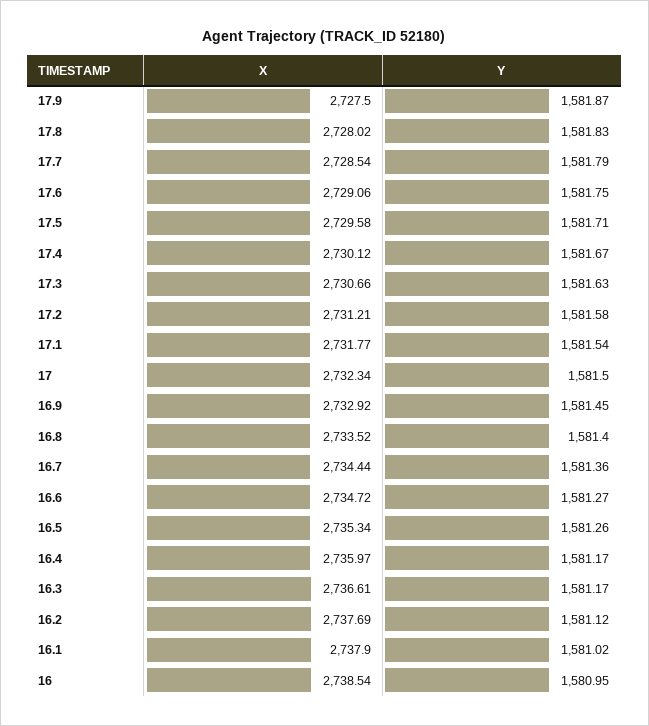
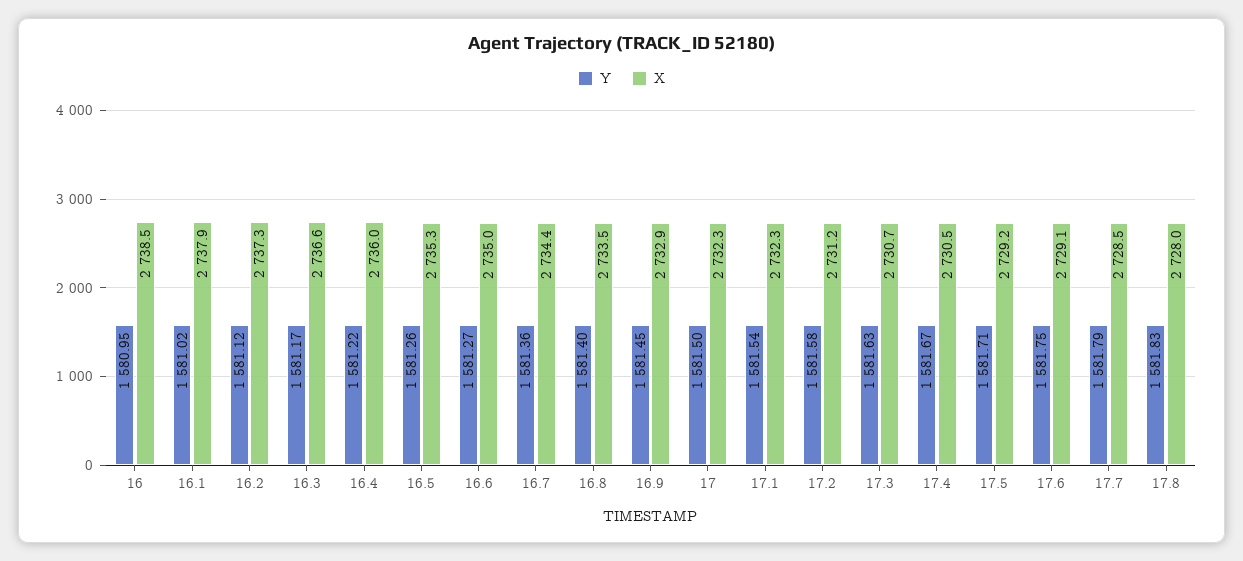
X, 17.9: 2727.5 -> none
Y, 17.9: 1581.87 -> none
X, 17.5: 2729.58 -> 2729.2
X, 17.4: 2730.12 -> 2730.5
X, 17.1: 2731.77 -> 2732.3
X, 16.6: 2734.72 -> 2735
Y, 16.4: 1581.17 -> 1581.22
X, 16.2: 2737.69 -> 2737.3

